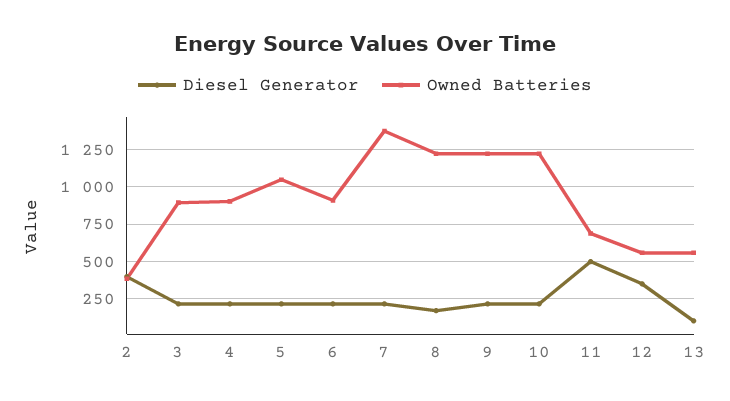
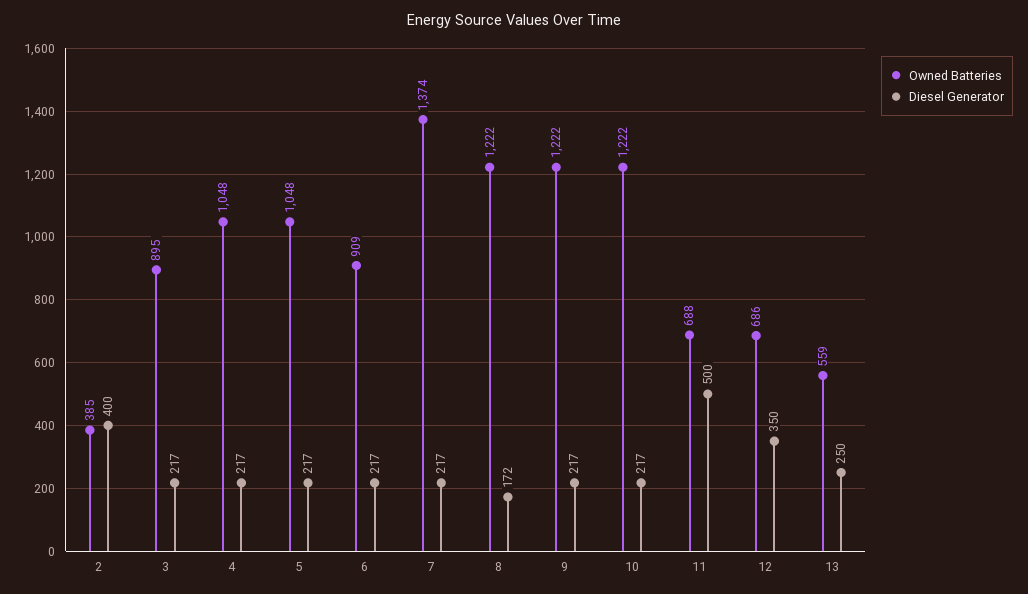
Owned Batteries, 4: 900 -> 1048
Owned Batteries, 12: 550 -> 686
Diesel Generator, 13: 100 -> 250

